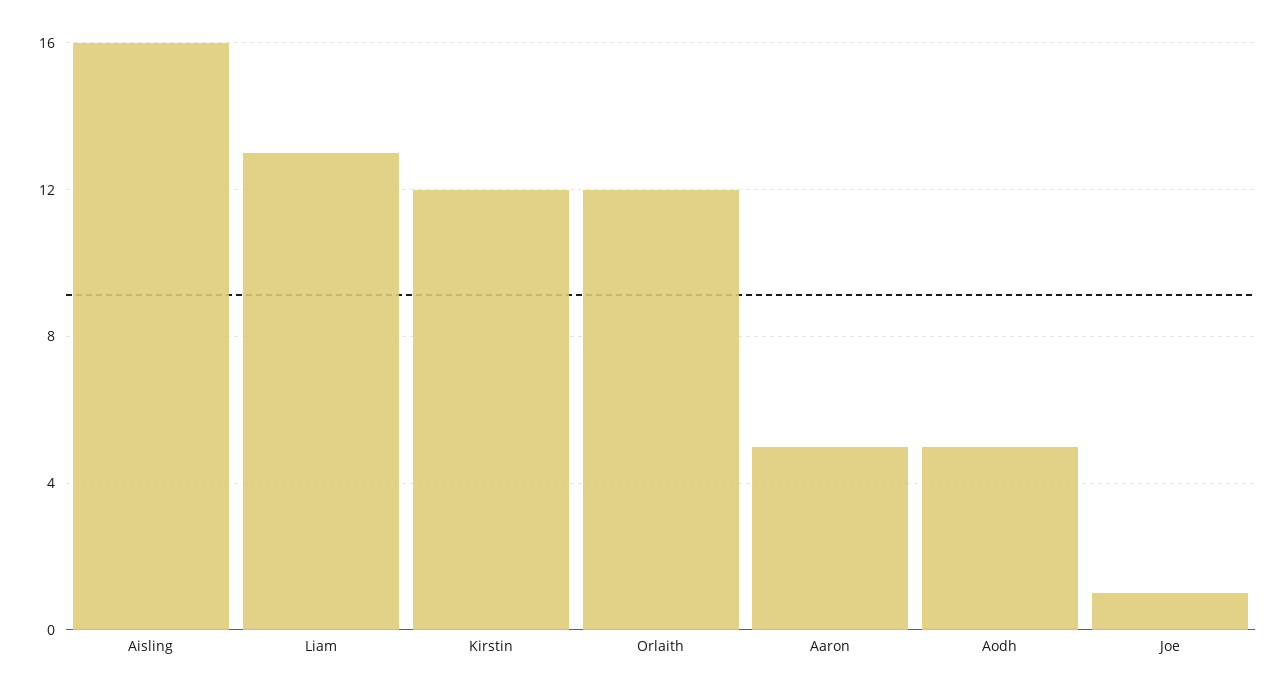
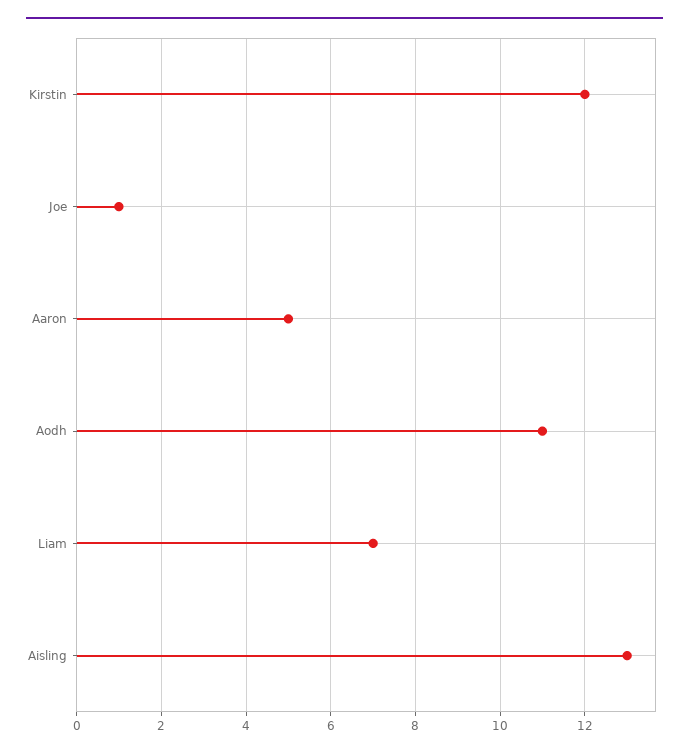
Aisling: 16 -> 13
Liam: 13 -> 7
Orlaith: 12 -> none
Aodh: 5 -> 11

